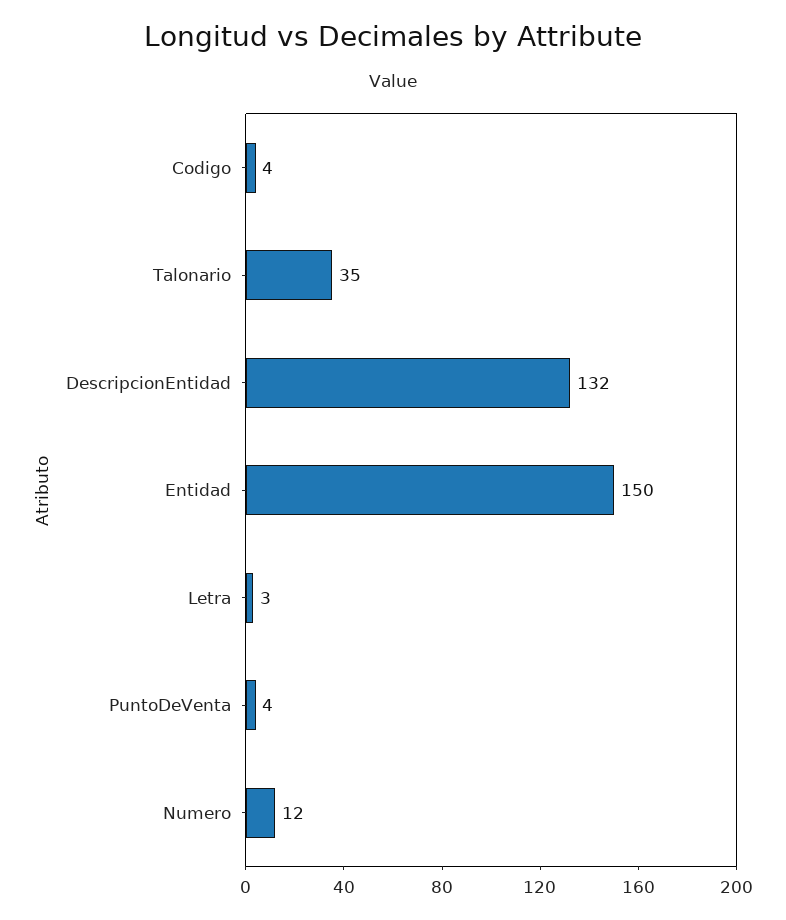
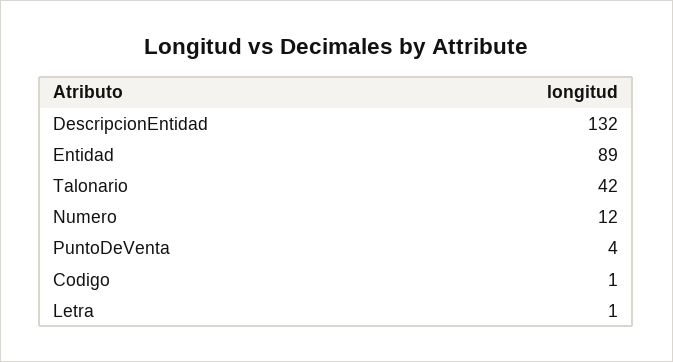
Codigo: 4 -> 1
Talonario: 35 -> 42
Entidad: 150 -> 89
Letra: 3 -> 1

